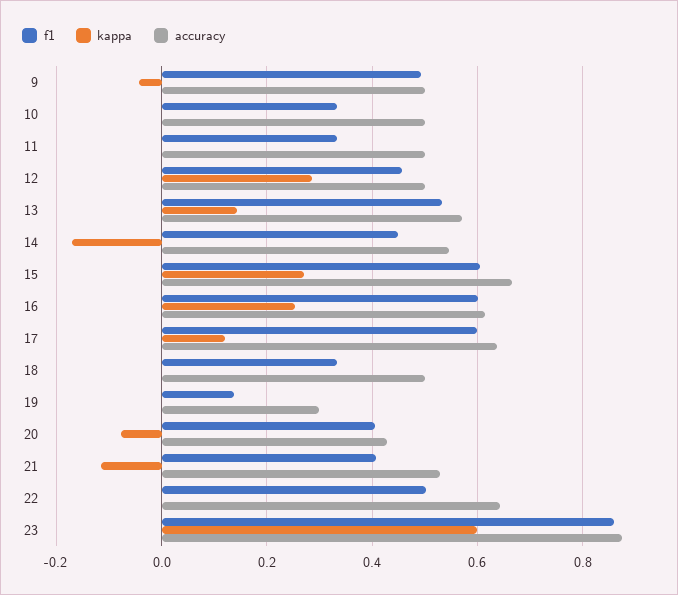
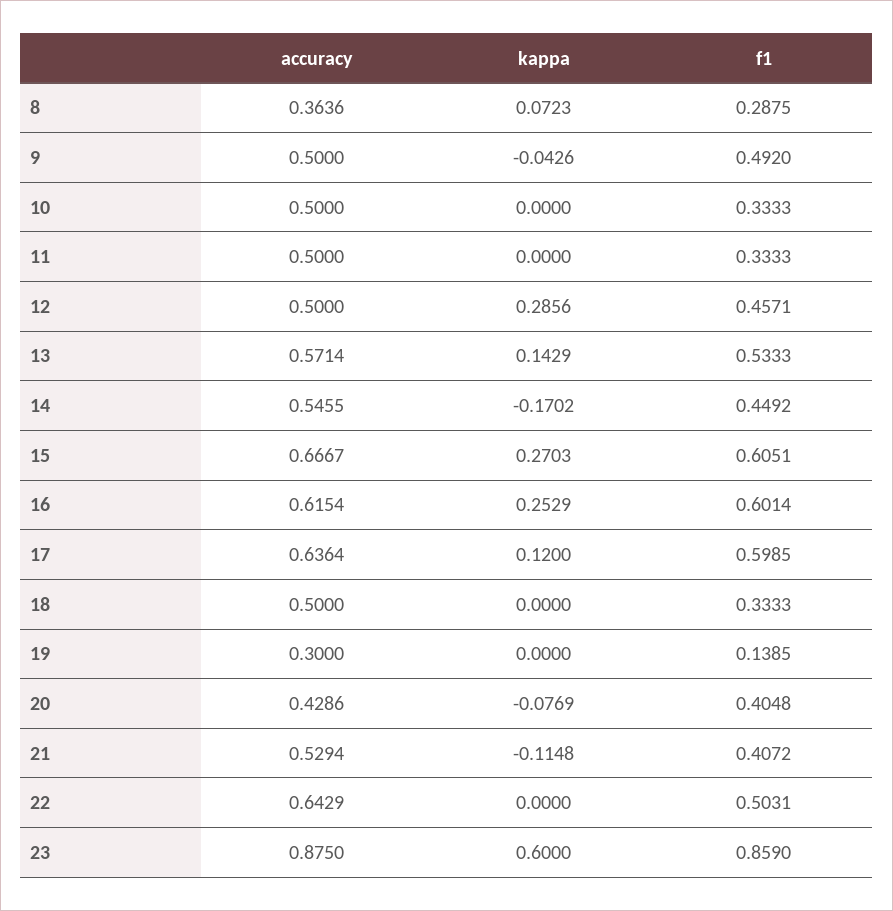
accuracy, 8: none -> 0.3636
kappa, 8: none -> 0.0723
f1, 8: none -> 0.2875

